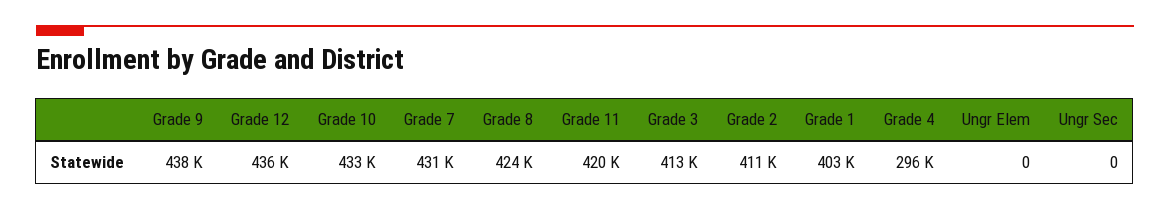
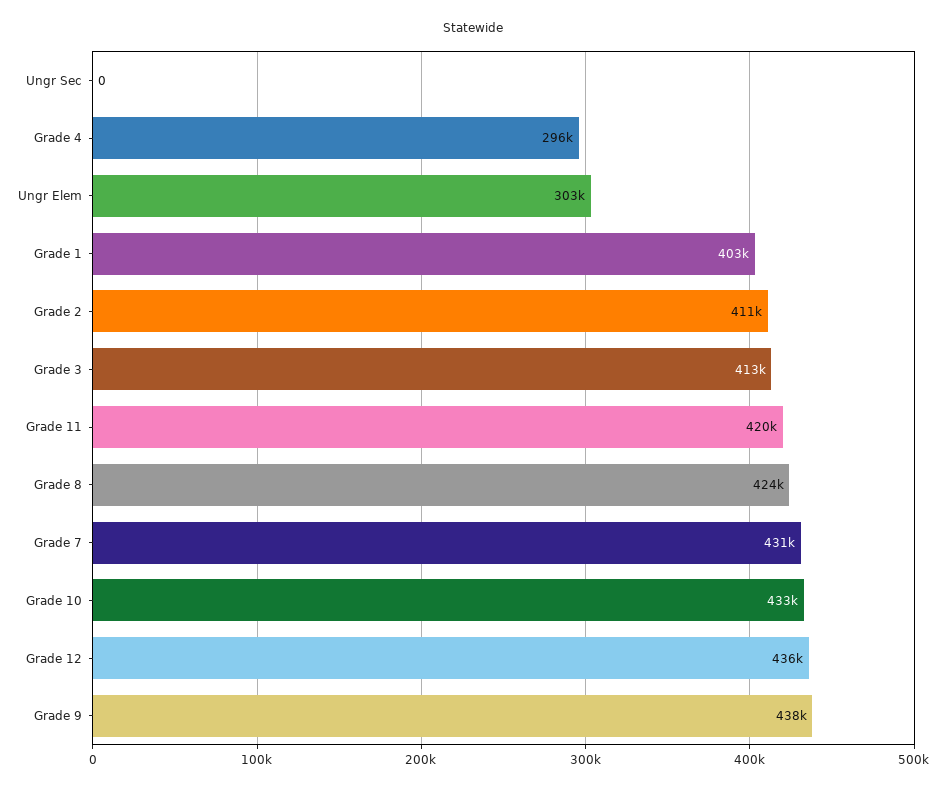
Ungr Elem: 0 -> 303000

